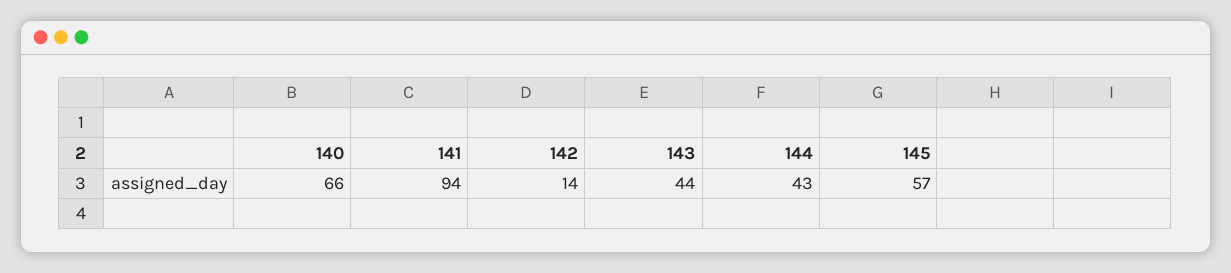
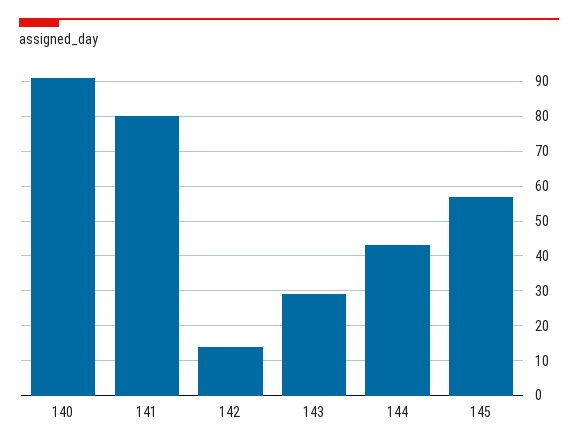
140: 66 -> 90
141: 94 -> 80
143: 44 -> 30

